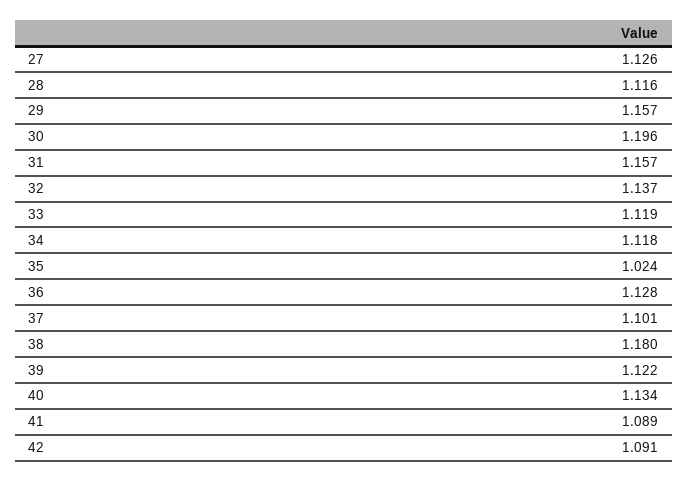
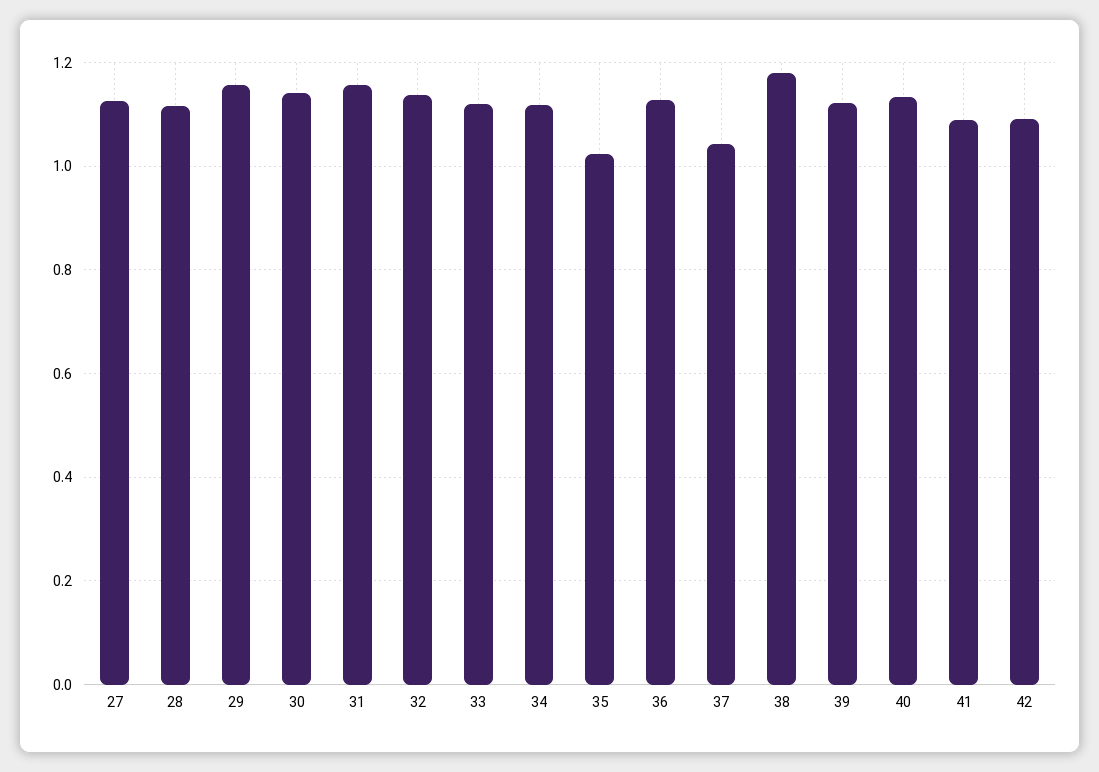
30: 1.196 -> 1.14
37: 1.101 -> 1.04

